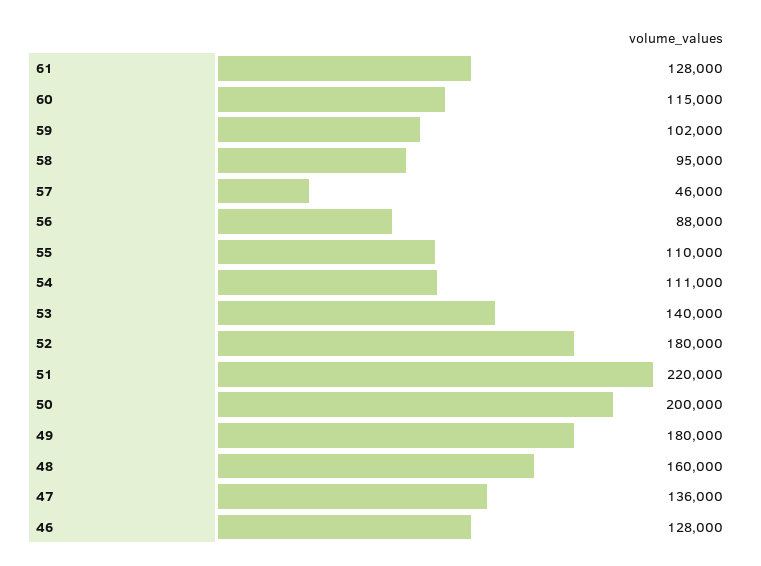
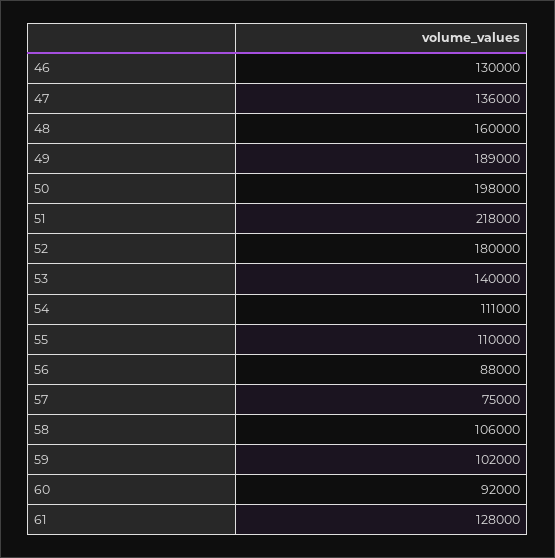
60: 115000 -> 92000
58: 95000 -> 106000
57: 46000 -> 75000
51: 220000 -> 218000
50: 200000 -> 198000
49: 180000 -> 189000
46: 128000 -> 130000

